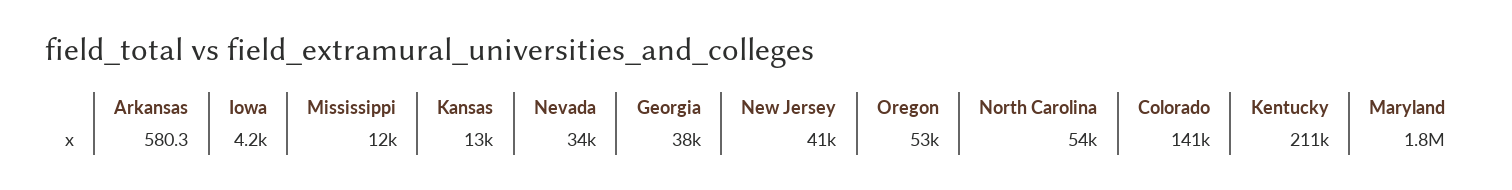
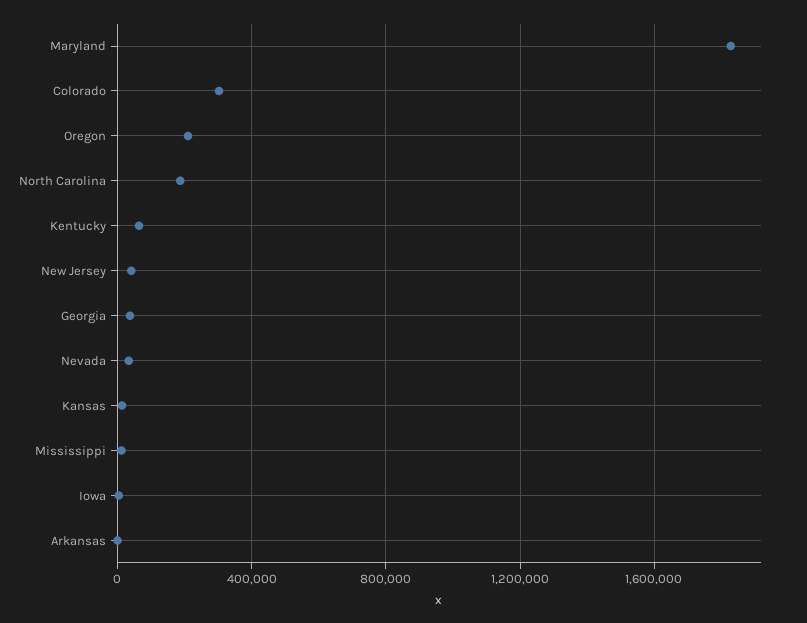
Oregon: 53000 -> 200000
North Carolina: 54000 -> 200000
Colorado: 141000 -> 300000
Kentucky: 211000 -> 50000

